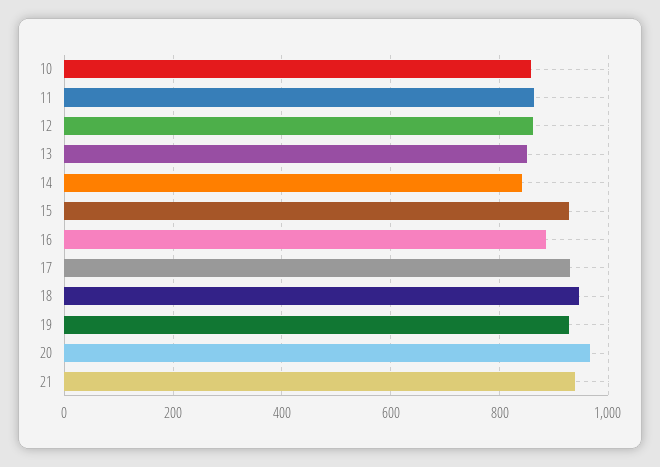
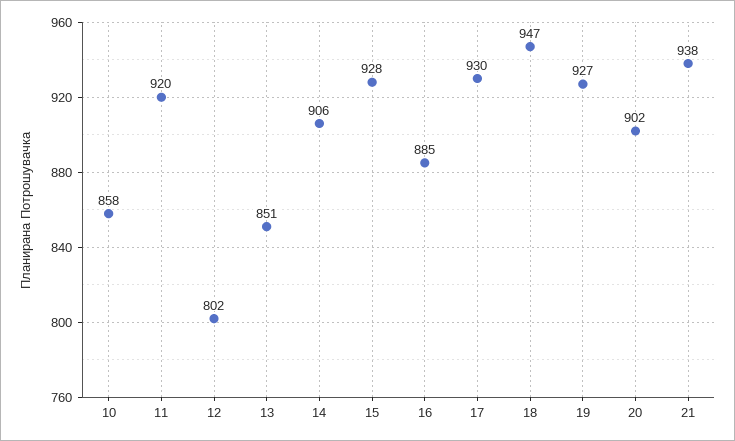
11: 860 -> 920
12: 860 -> 802
14: 840 -> 906
20: 960 -> 902

